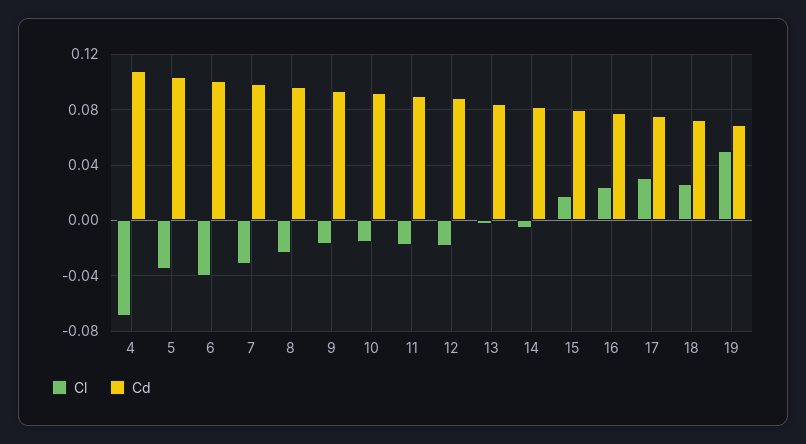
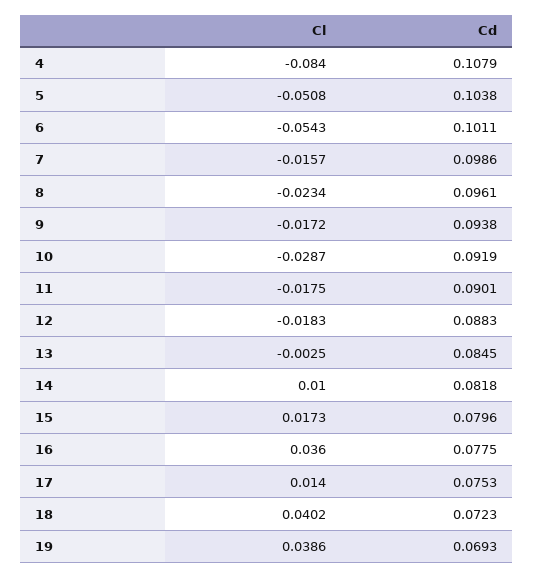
Cl, 4: -0.07 -> -0.084
Cl, 5: -0.035 -> -0.0508
Cl, 6: -0.04 -> -0.0543
Cl, 7: -0.03 -> -0.0157
Cl, 10: -0.015 -> -0.0287
Cl, 14: -0.005 -> 0.01
Cl, 16: 0.025 -> 0.036
Cl, 17: 0.03 -> 0.014
Cl, 18: 0.025 -> 0.0402
Cl, 19: 0.05 -> 0.0386

